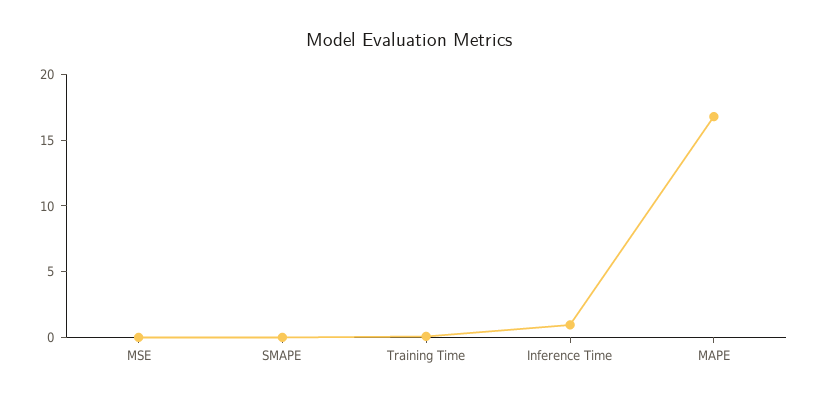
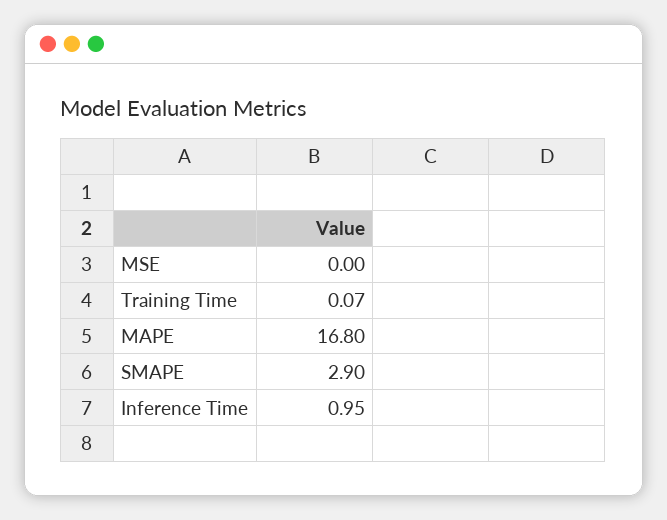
SMAPE: 0 -> 2.9

